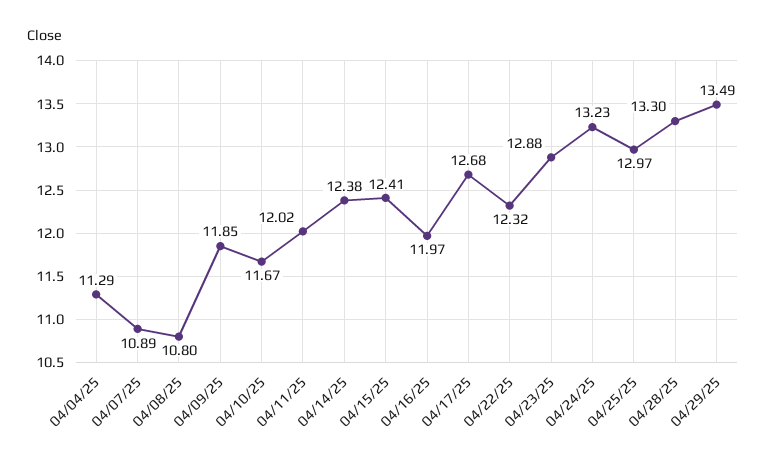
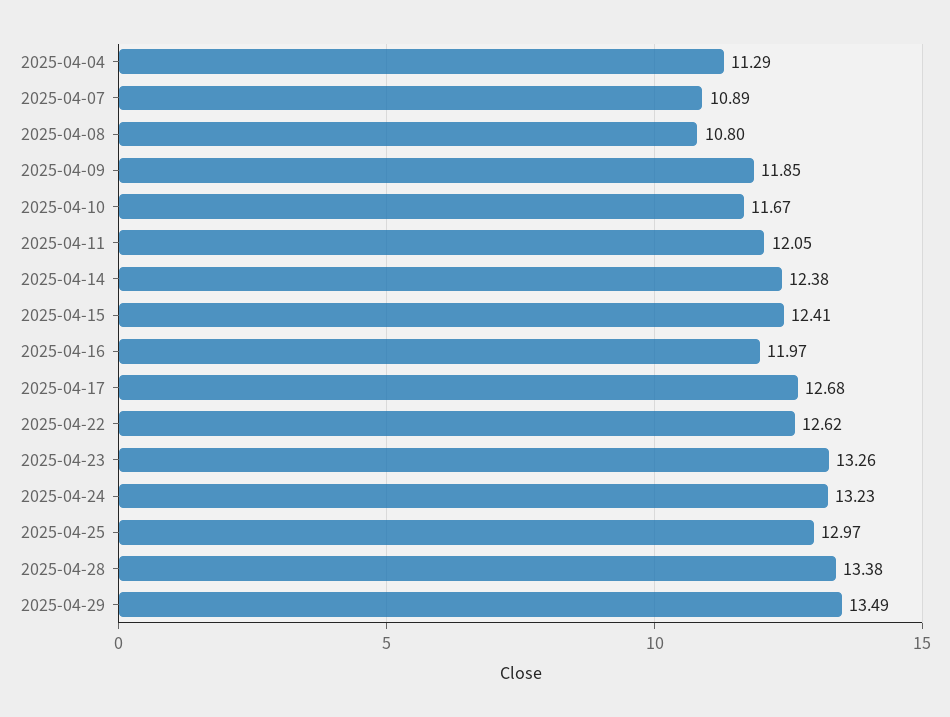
04/11/25: 12.02 -> 12.05
04/22/25: 12.32 -> 12.62
04/23/25: 12.88 -> 13.26
04/28/25: 13.3 -> 13.38

